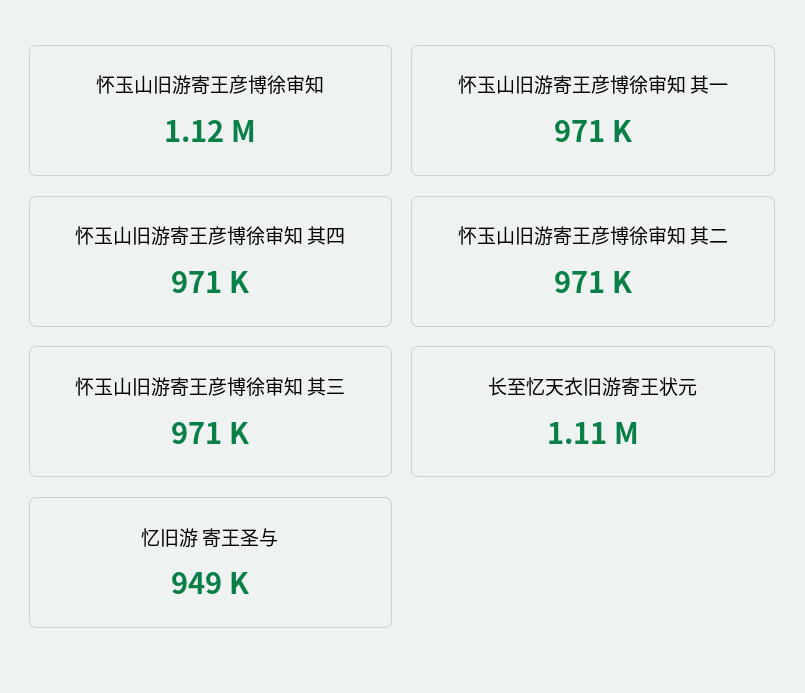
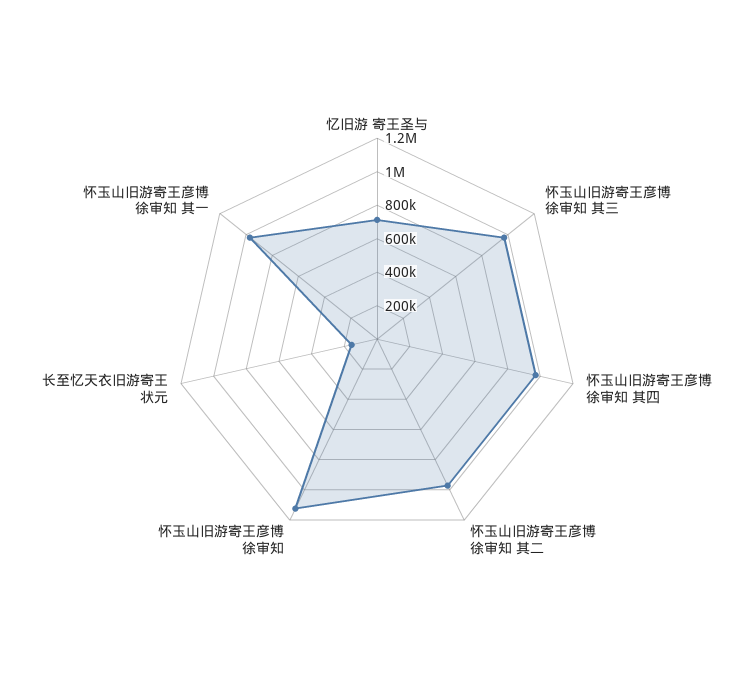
长至忆天衣旧游寄王状元: 1110000 -> 150000
忆旧游 寄王圣与: 949000 -> 700000

